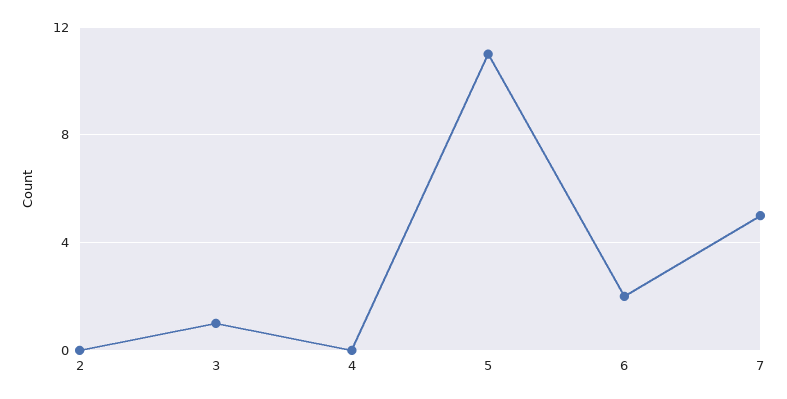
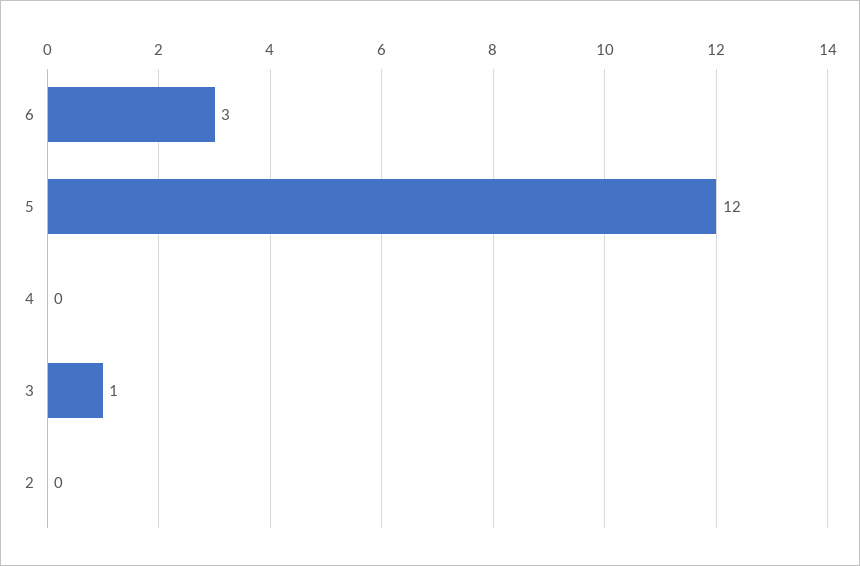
5: 11 -> 12
6: 2 -> 3
7: 5 -> none

